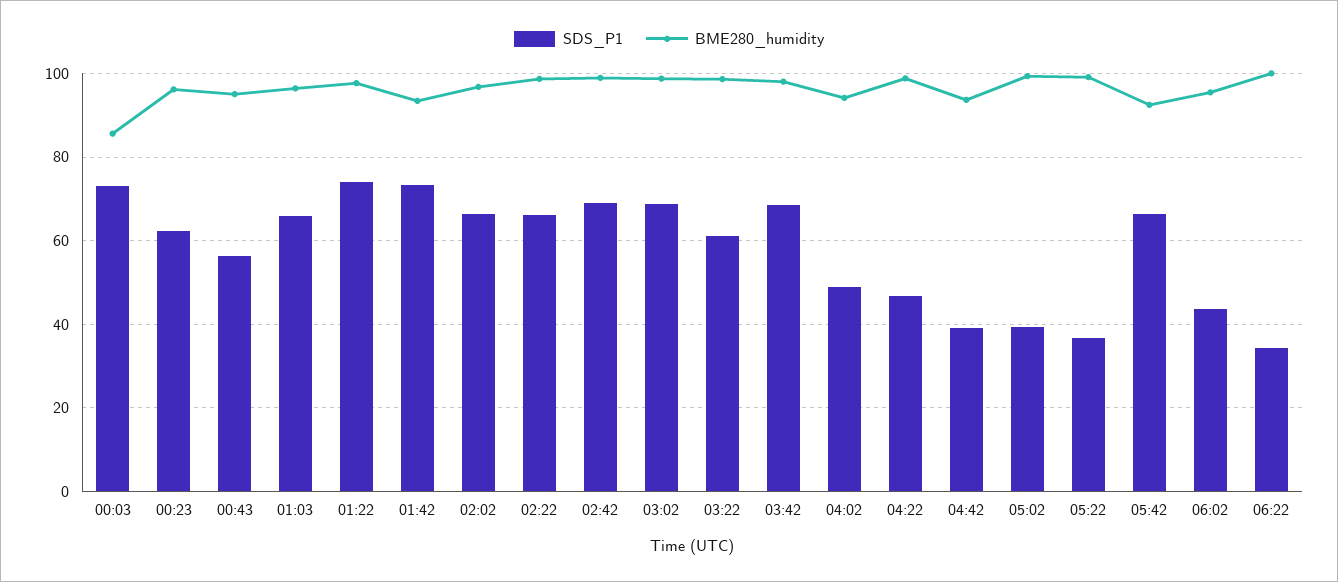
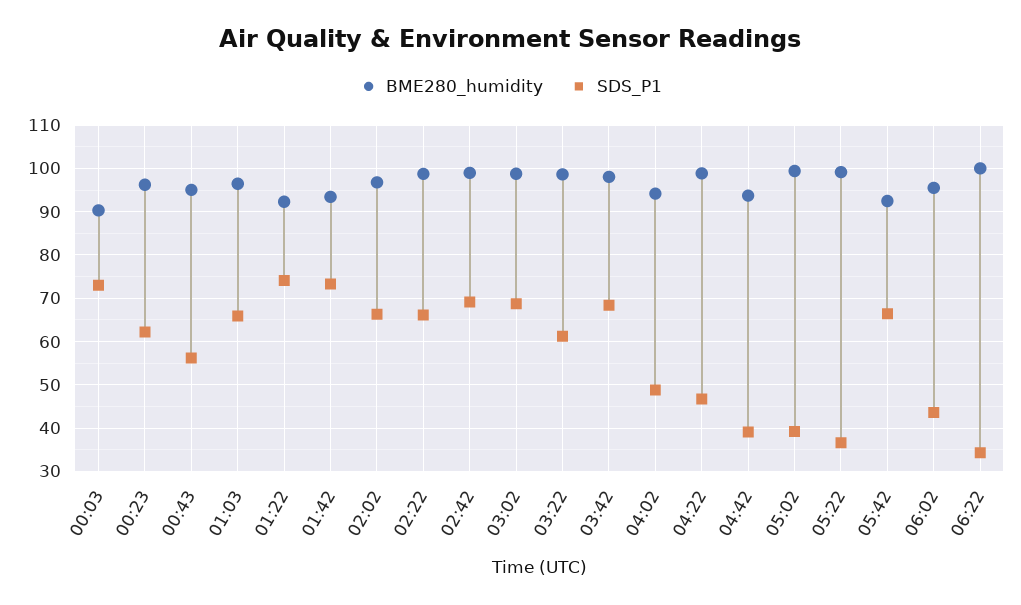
BME280_humidity, 00:03: 86 -> 90
BME280_humidity, 01:22: 98 -> 92

